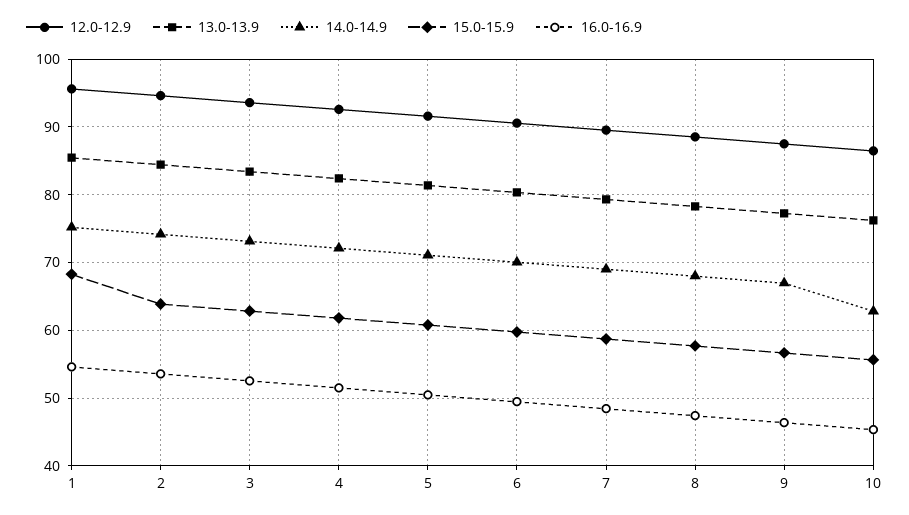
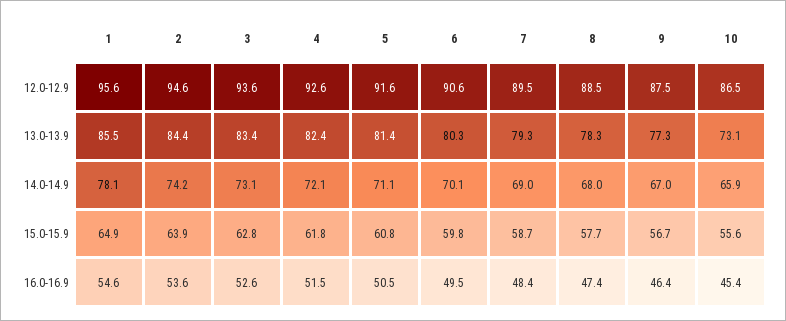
14.0-14.9, 1: 75 -> 78.1
15.0-15.9, 1: 68 -> 64.9
13.0-13.9, 10: 76 -> 73.1
14.0-14.9, 10: 63 -> 65.9

